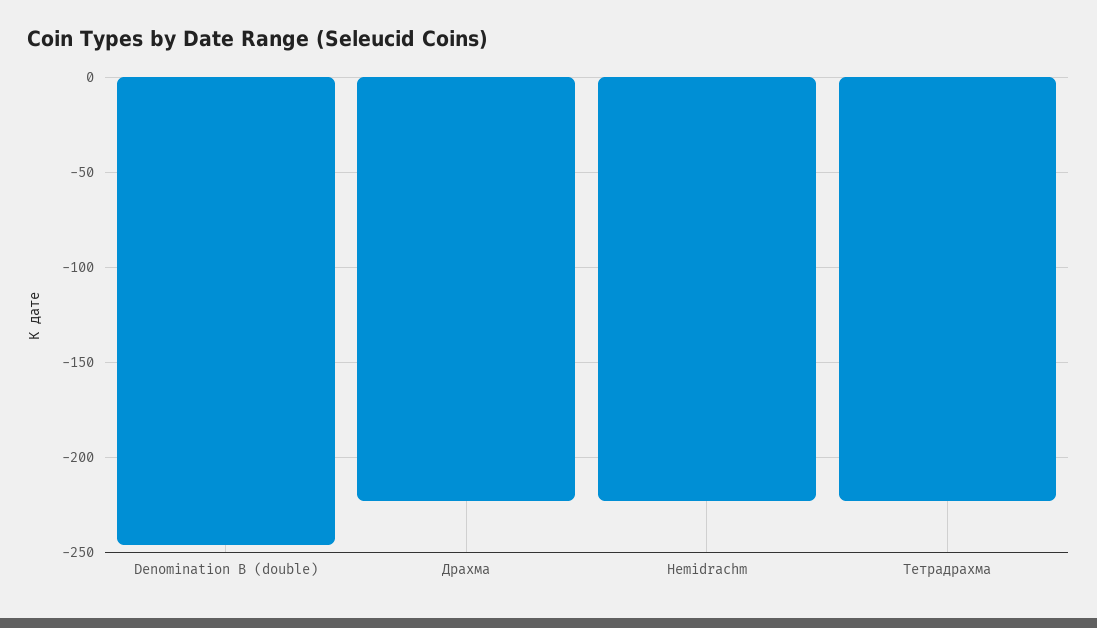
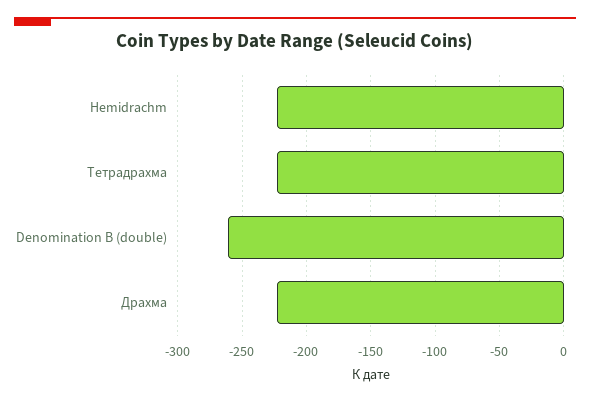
Denomination B (double): -245 -> -260

